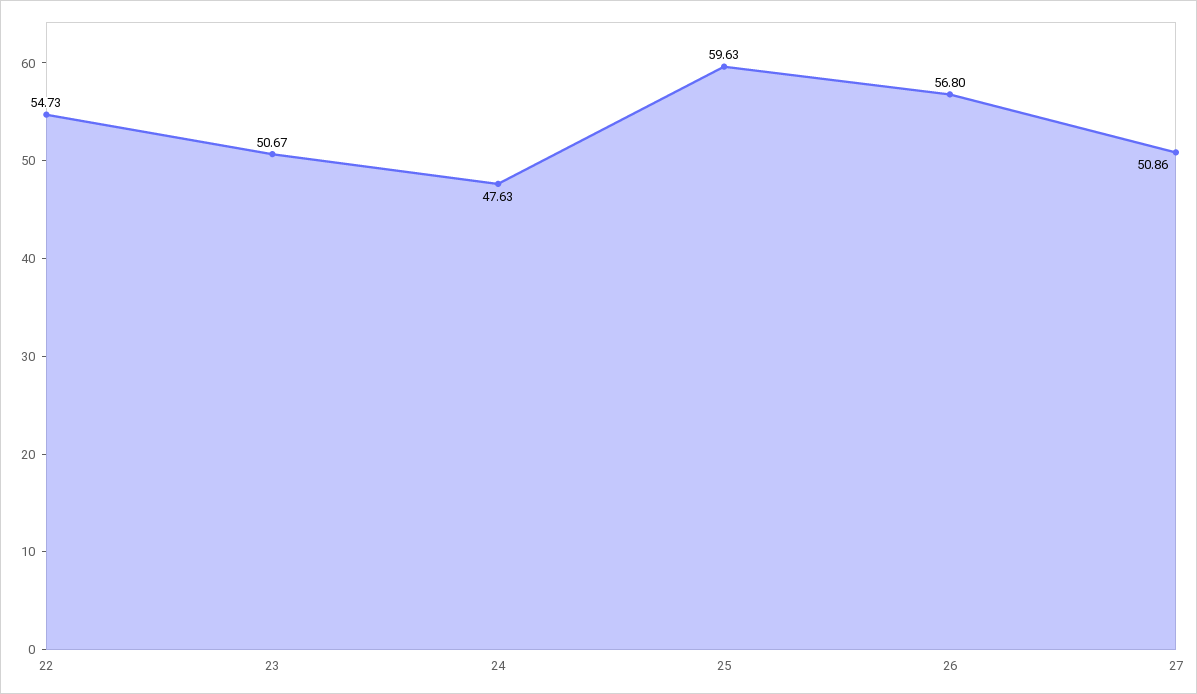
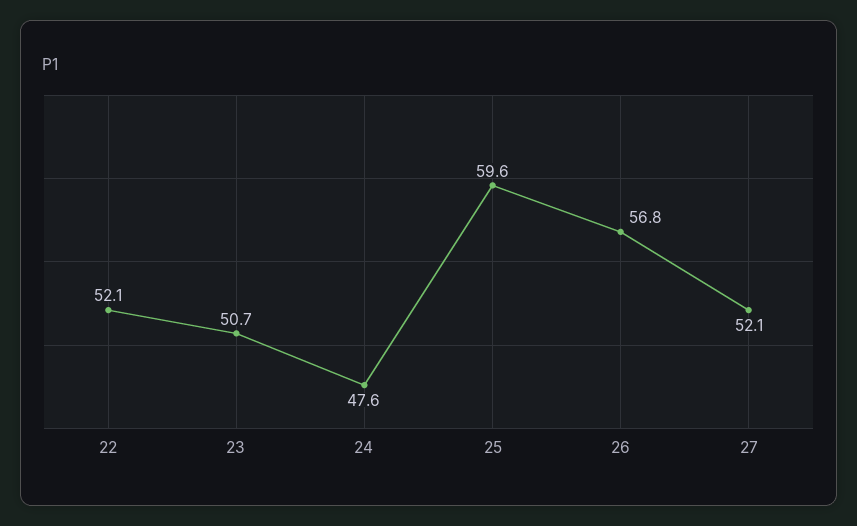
22: 54.73 -> 52.1
27: 50.86 -> 52.1

